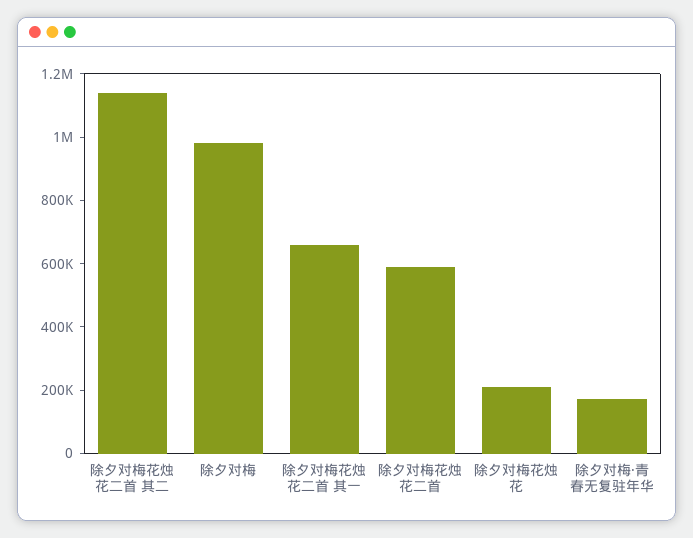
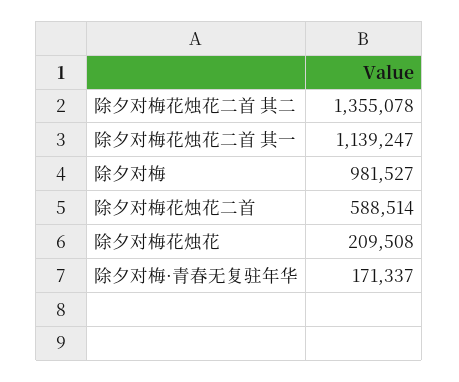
除夕对梅花烛花二首 其二: 1150000 -> 1355078
除夕对梅花烛花二首 其一: 650000 -> 1139247

